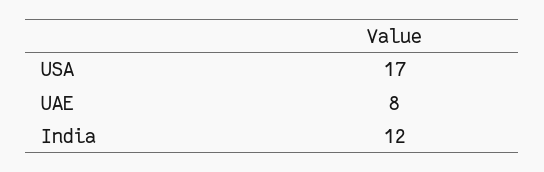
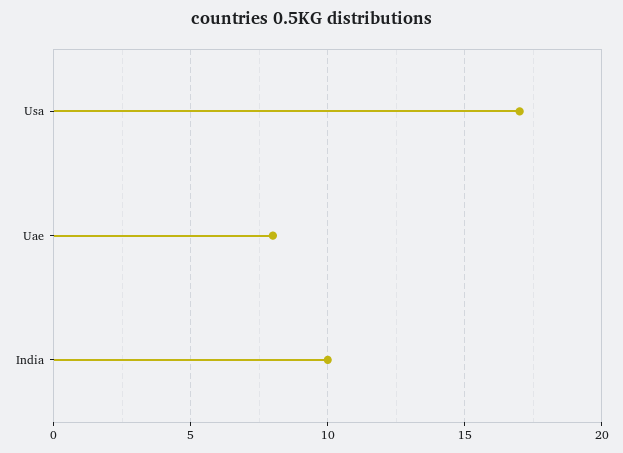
India: 12 -> 10

